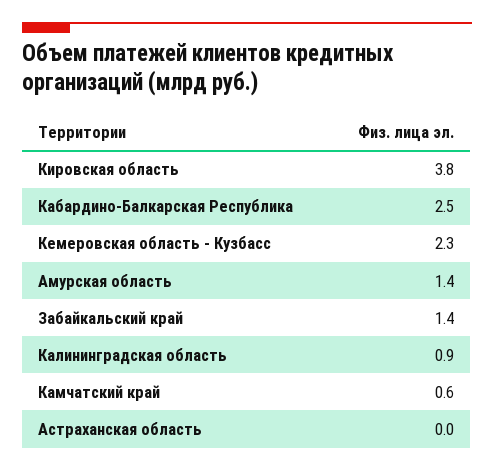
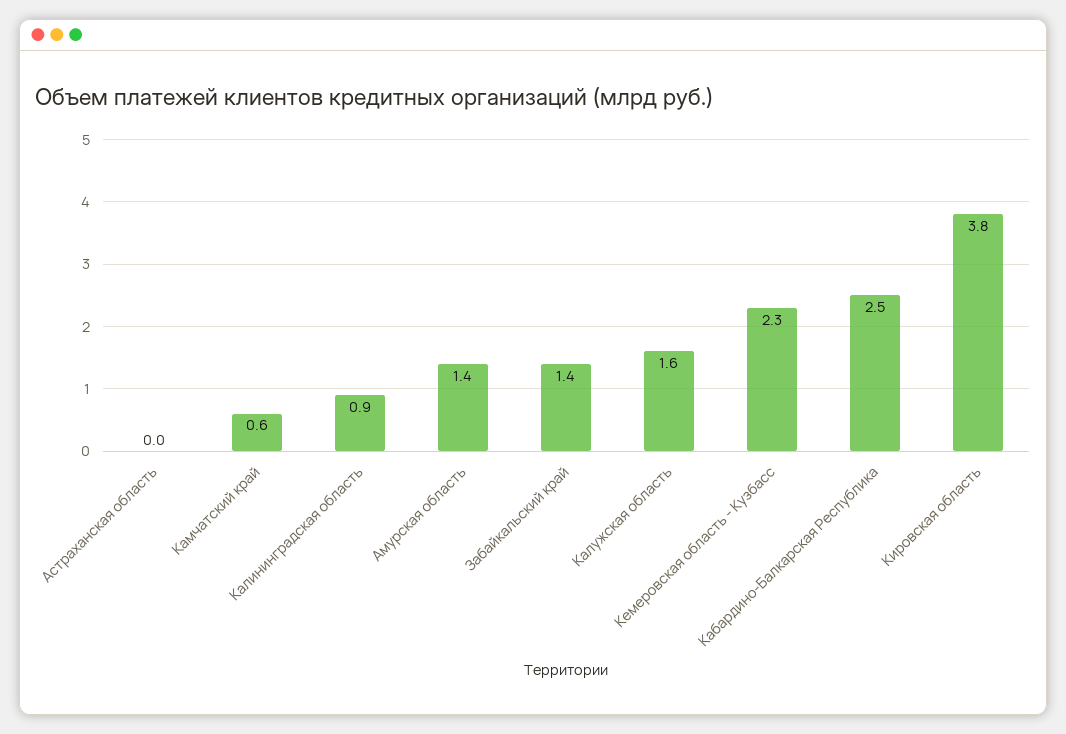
Калужская область: none -> 1.6

